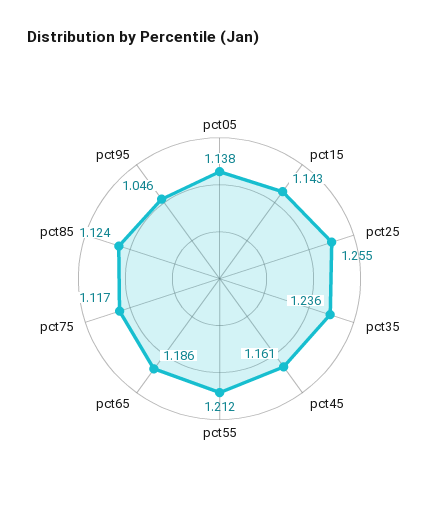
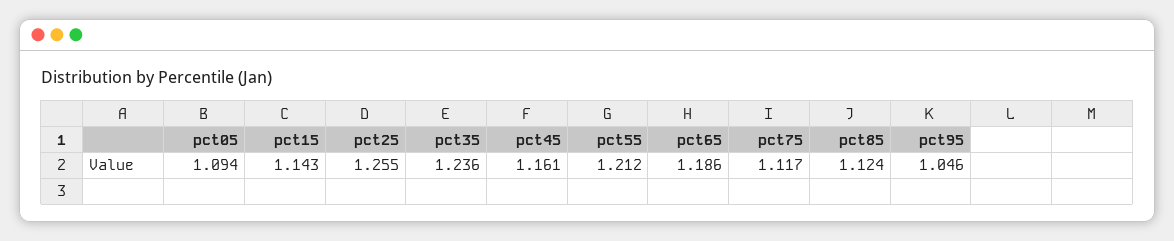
pct05: 1.138 -> 1.094

